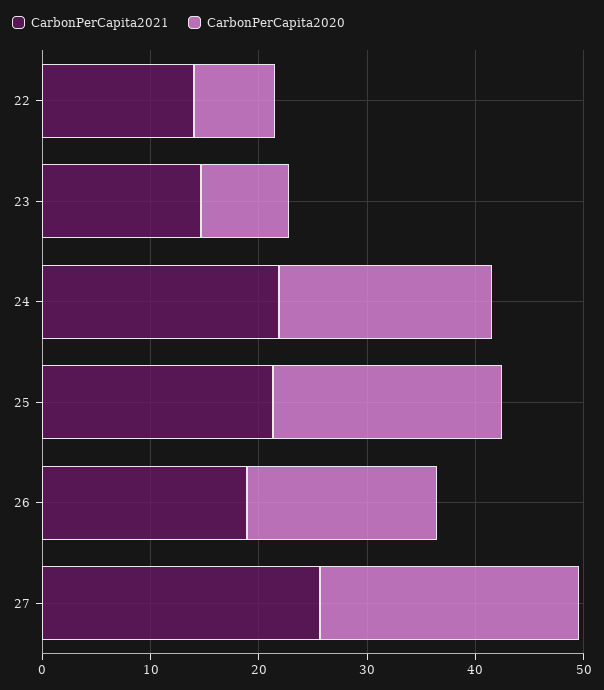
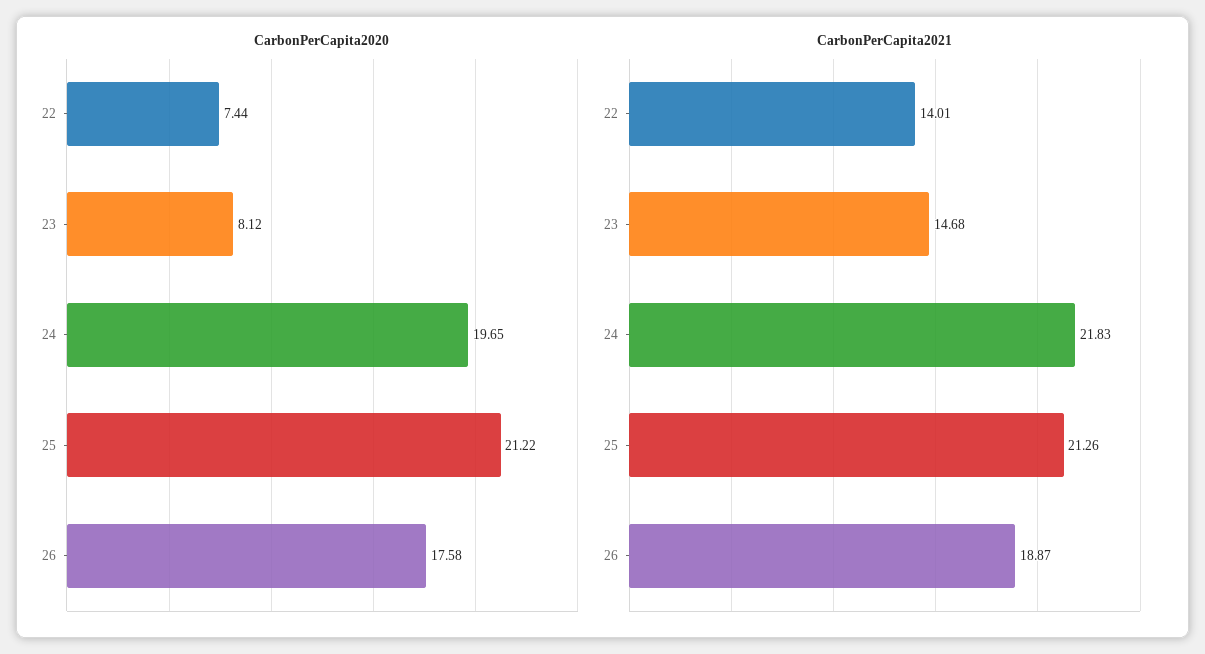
CarbonPerCapita2021, 27: 26 -> none
CarbonPerCapita2020, 27: 24 -> none

